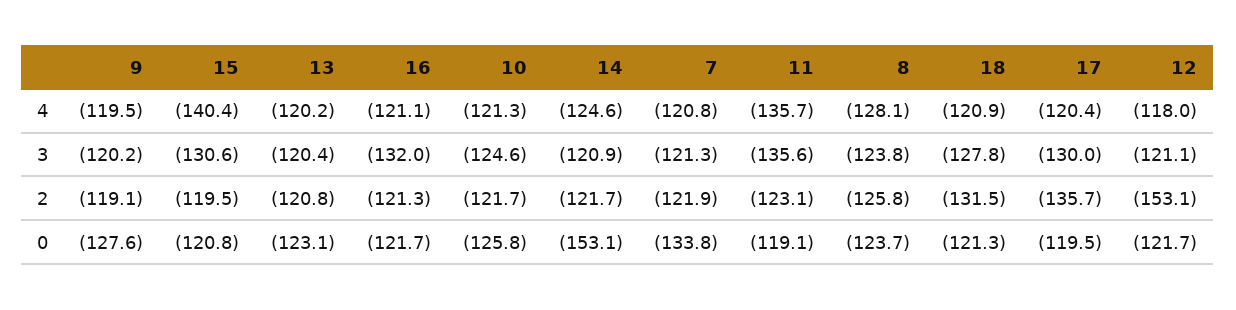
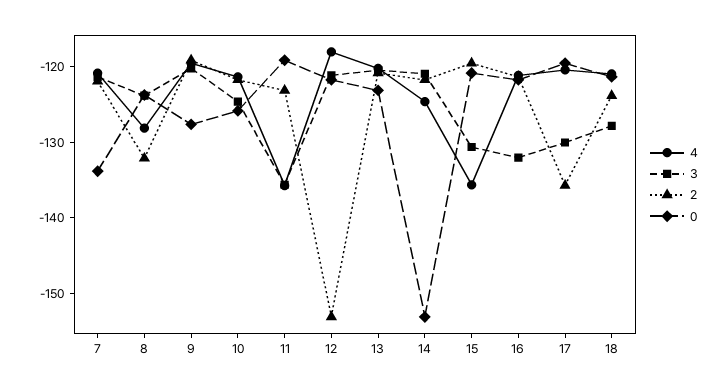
4, 15: -140.4 -> -136
2, 8: -125.8 -> -132
2, 18: -131.5 -> -124

